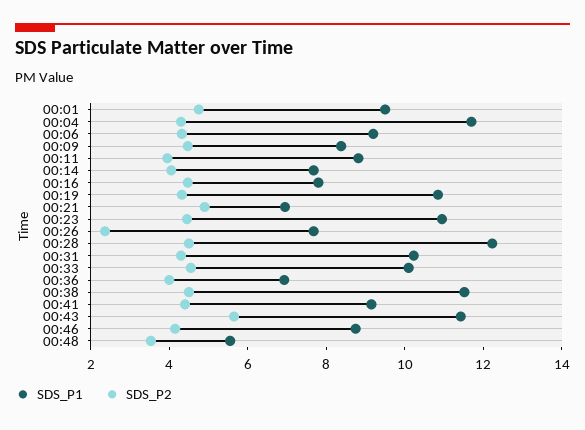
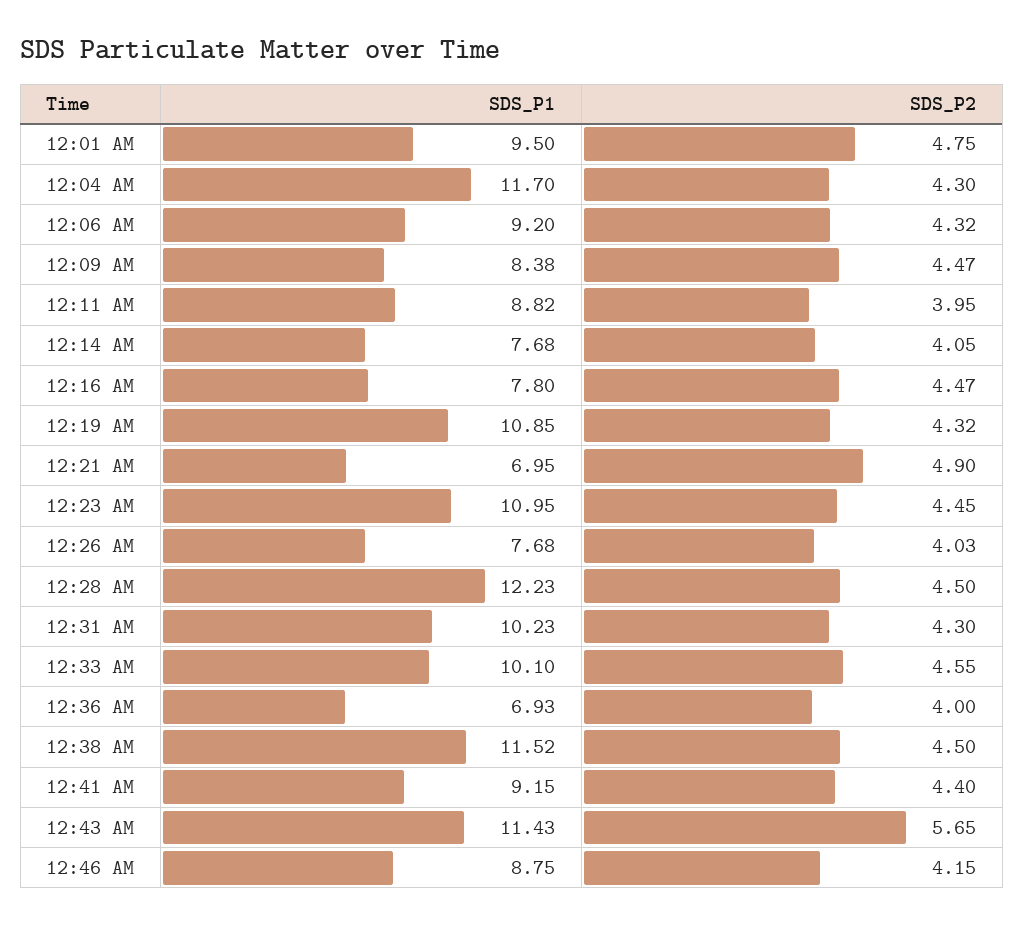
SDS_P2, 00:26: 2.5 -> 4.03
SDS_P1, 00:48: 5.5 -> none
SDS_P2, 00:48: 3.5 -> none

